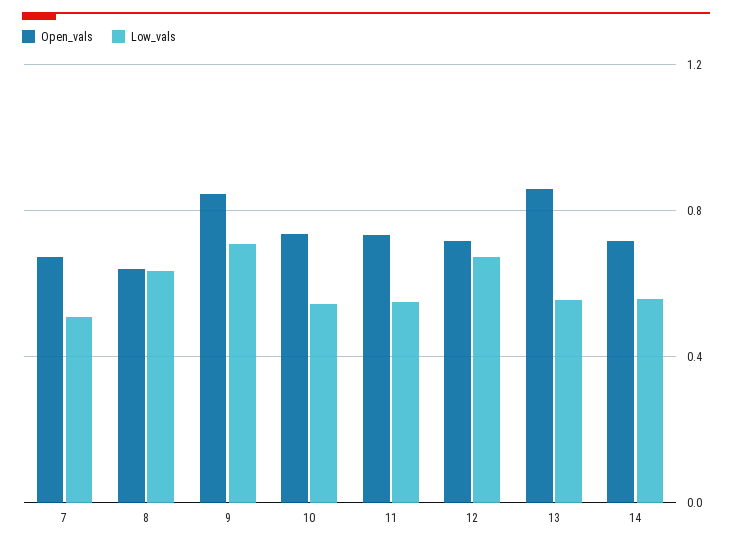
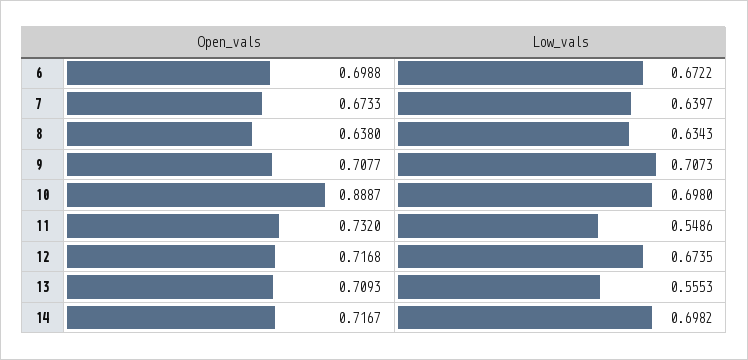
Low_vals, 7: 0.5 -> 0.6397
Open_vals, 9: 0.85 -> 0.7077
Open_vals, 10: 0.75 -> 0.8887
Low_vals, 10: 0.55 -> 0.698
Open_vals, 13: 0.85 -> 0.7093
Low_vals, 14: 0.55 -> 0.6982
Open_vals, 6: none -> 0.6988
Low_vals, 6: none -> 0.6722

